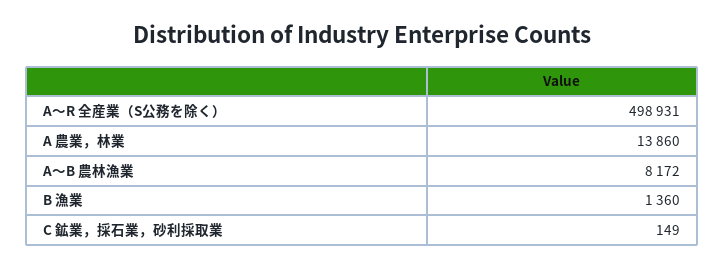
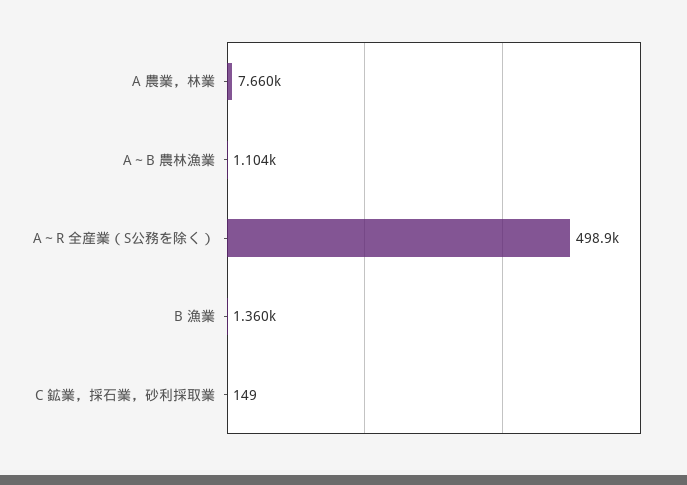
A 農業，林業: 13860 -> 7660
A～B 農林漁業: 8172 -> 1104

